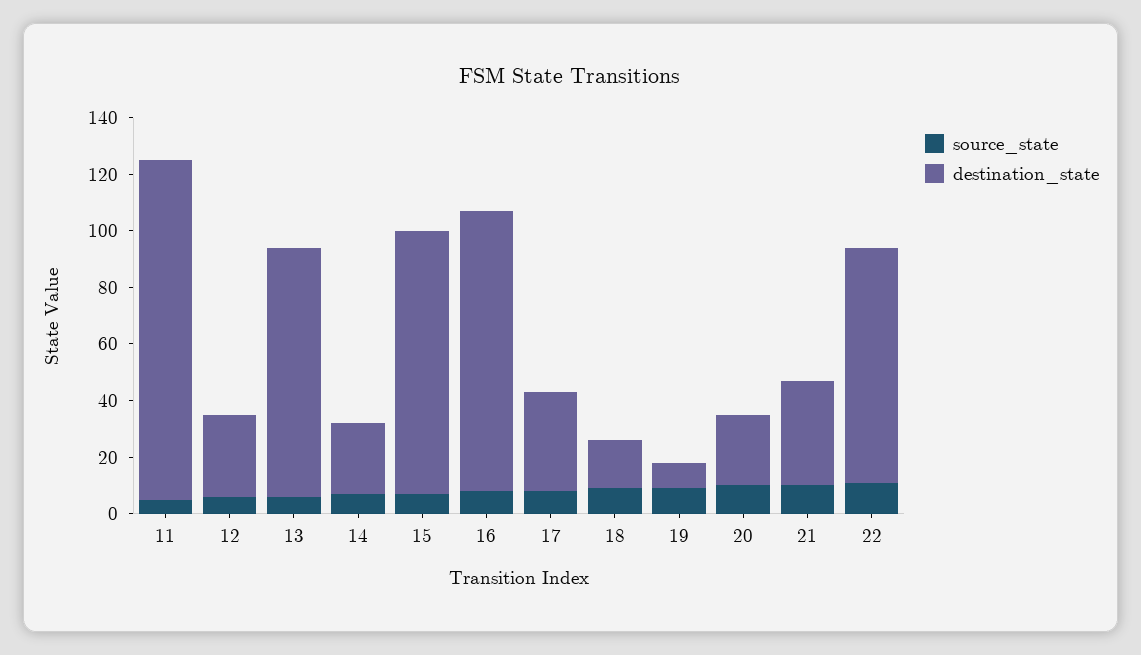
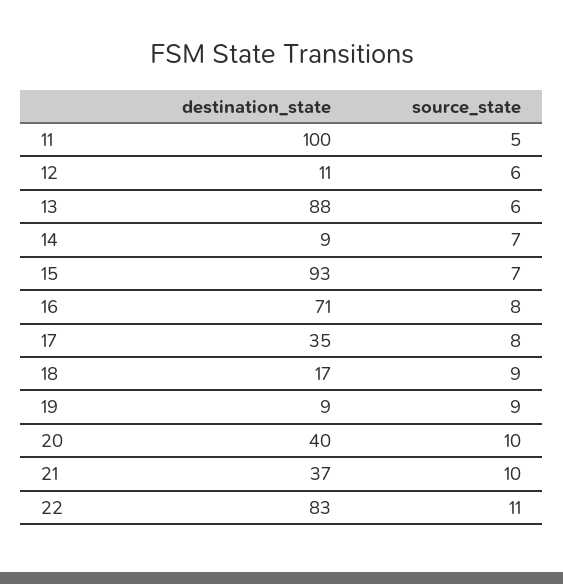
destination_state, 11: 120 -> 100
destination_state, 12: 30 -> 11
destination_state, 14: 25 -> 9
destination_state, 16: 100 -> 71
destination_state, 20: 25 -> 40

